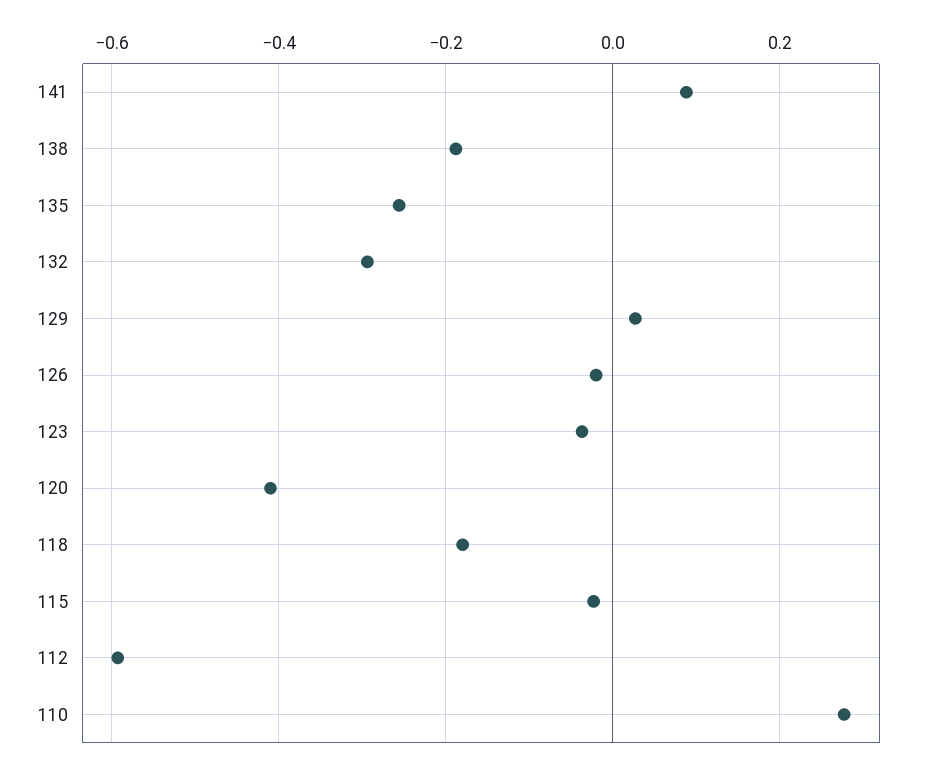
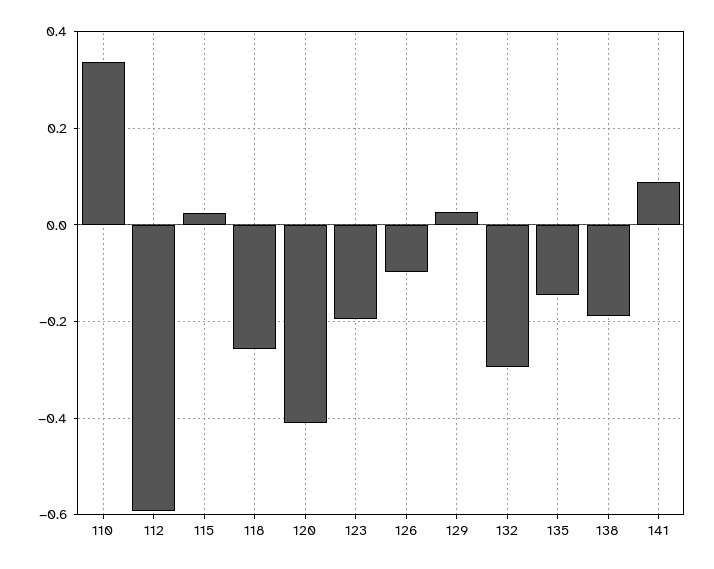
135: -0.26 -> -0.14
126: -0.02 -> -0.1
123: -0.04 -> -0.2
118: -0.18 -> -0.26
115: -0.02 -> 0.02
110: 0.28 -> 0.34

